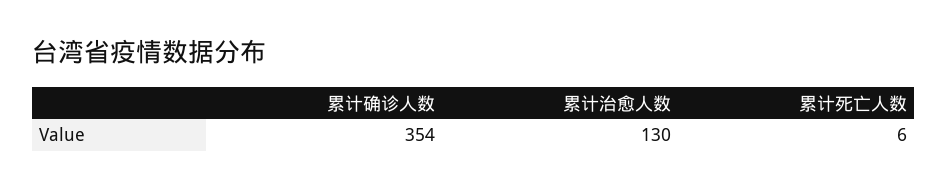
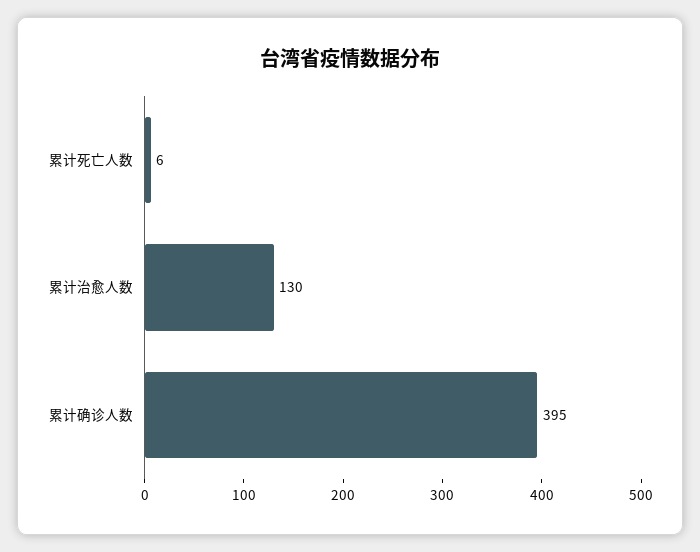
累计确诊人数: 354 -> 395

